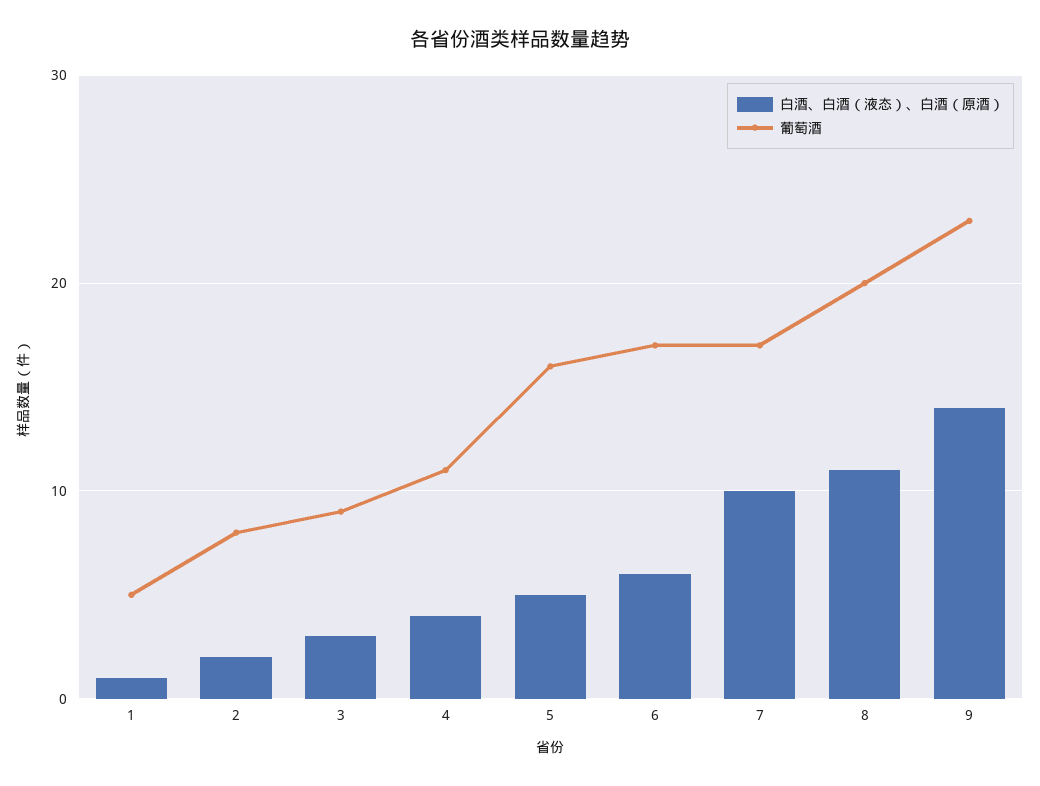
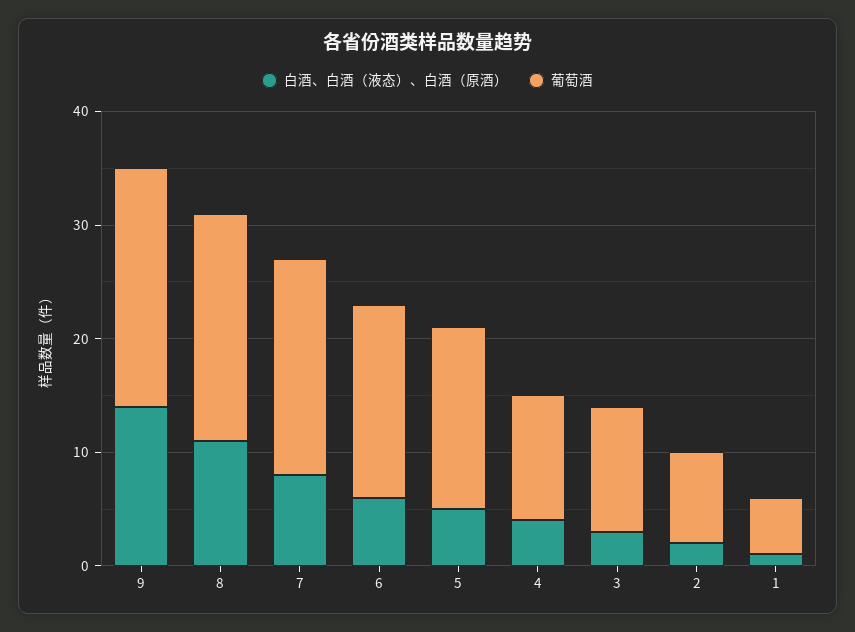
葡萄酒, 3: 9 -> 11
白酒、白酒（液态）、白酒（原酒）, 7: 10 -> 8
葡萄酒, 7: 17 -> 19
葡萄酒, 9: 23 -> 21

